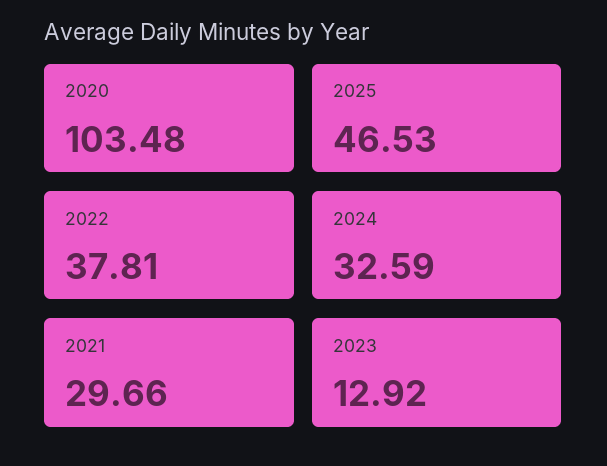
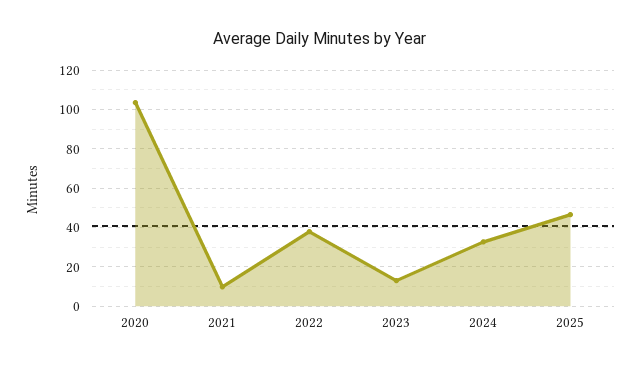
2021: 29.66 -> 10

